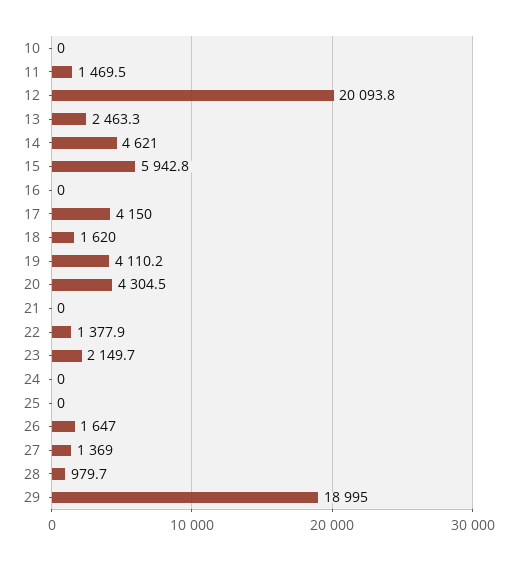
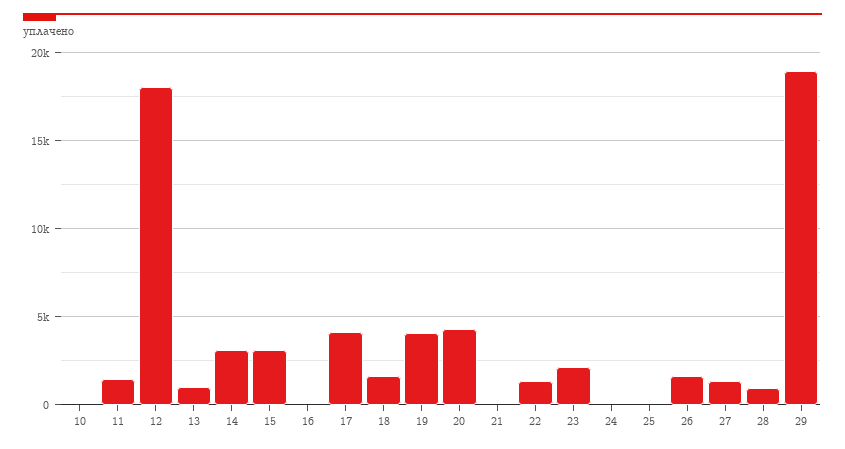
12: 20093.8 -> 18000
13: 2463.3 -> 1000
14: 4621 -> 3000
15: 5942.8 -> 3000

